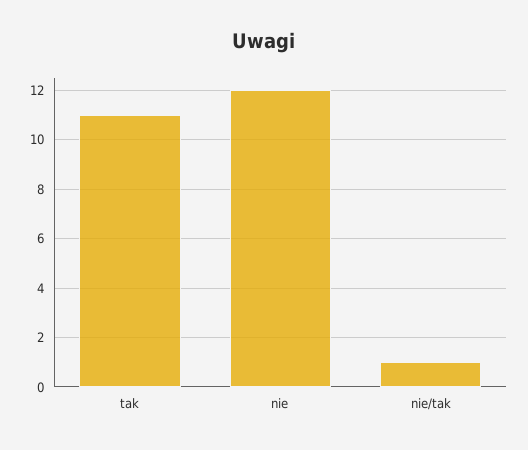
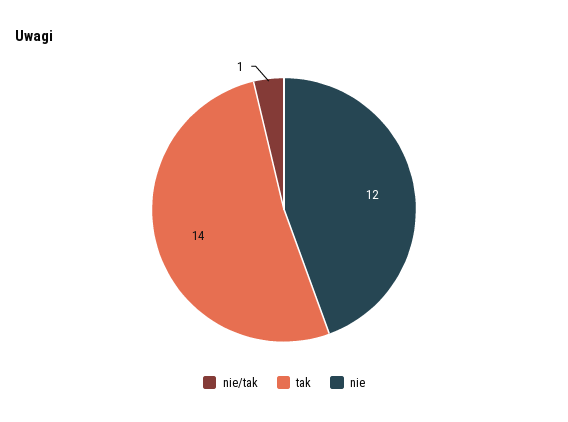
tak: 11 -> 14

